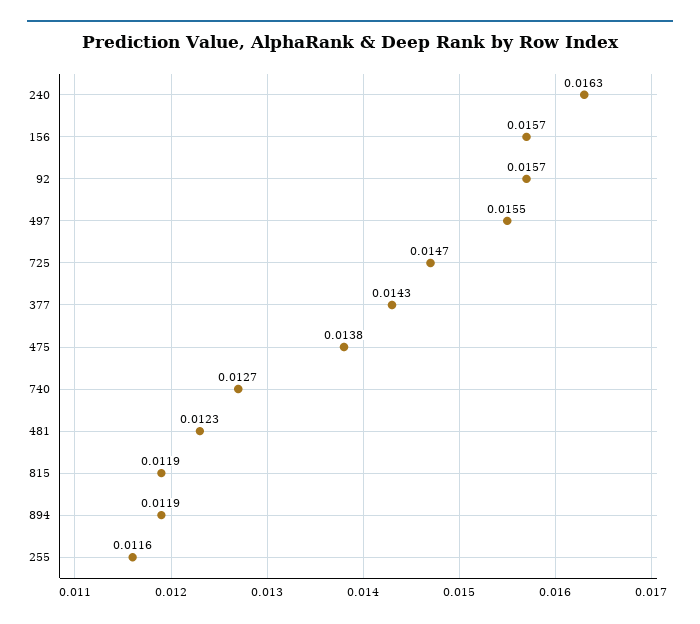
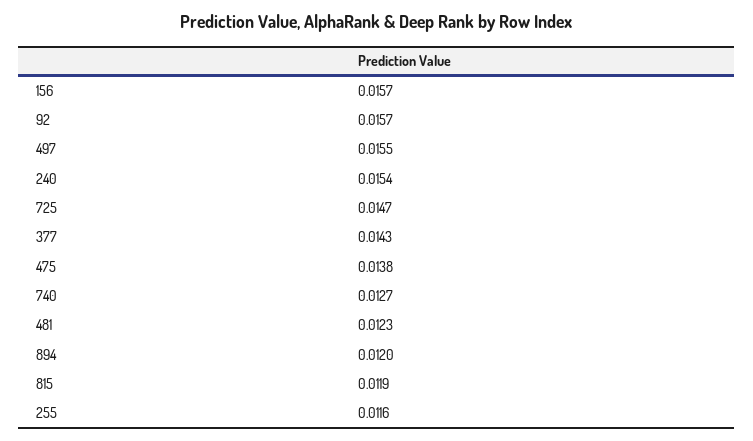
240: 0.0163 -> 0.0154
894: 0.0119 -> 0.012

